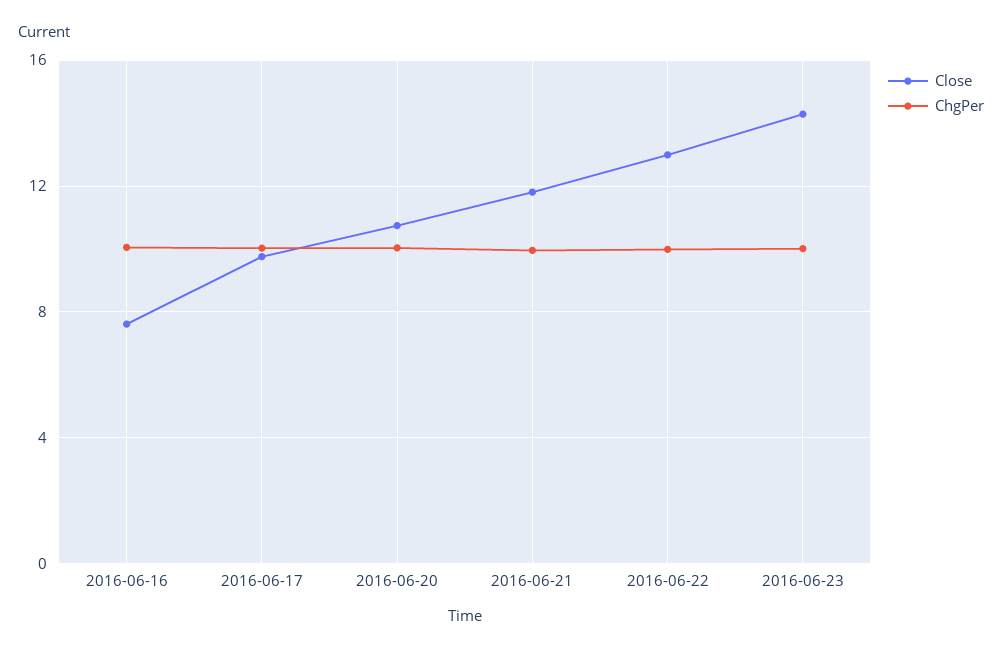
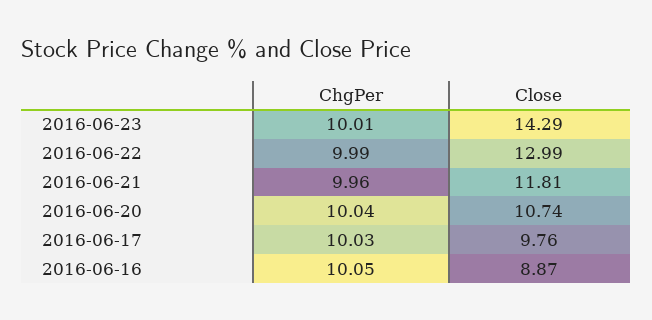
Close, 2016-06-16: 7.5 -> 8.87

